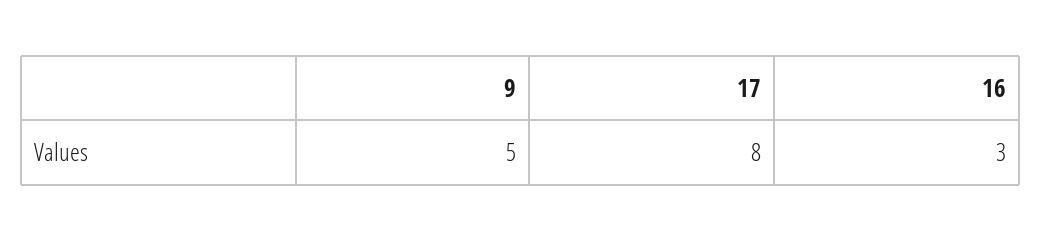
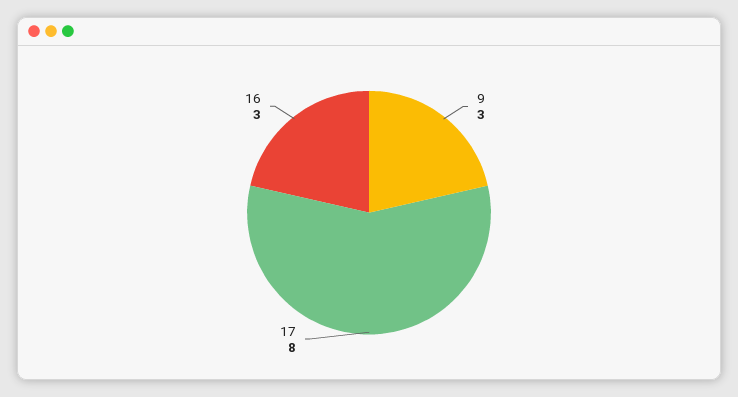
9: 5 -> 3

